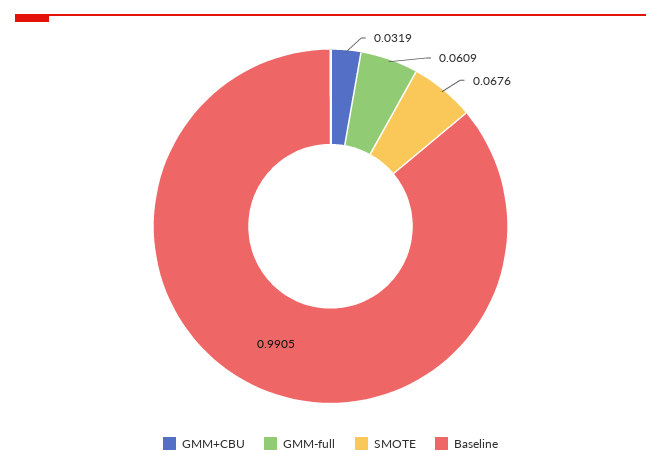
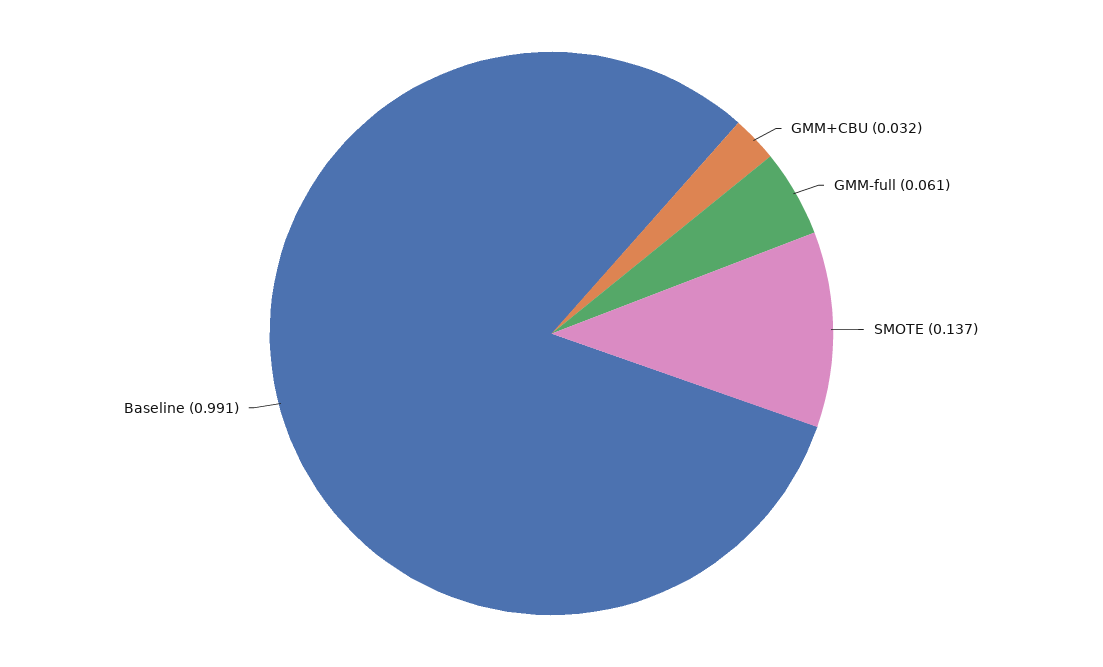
SMOTE: 0.0676 -> 0.137

